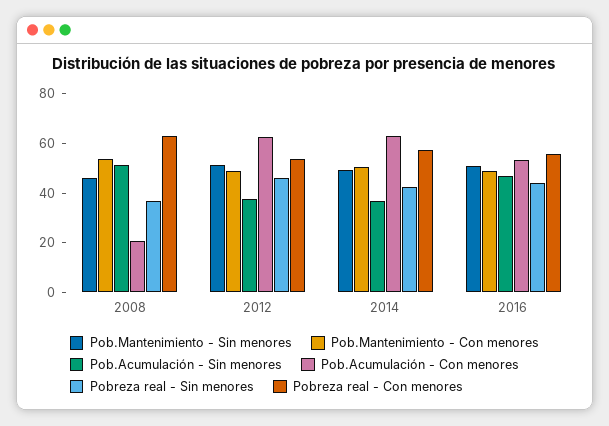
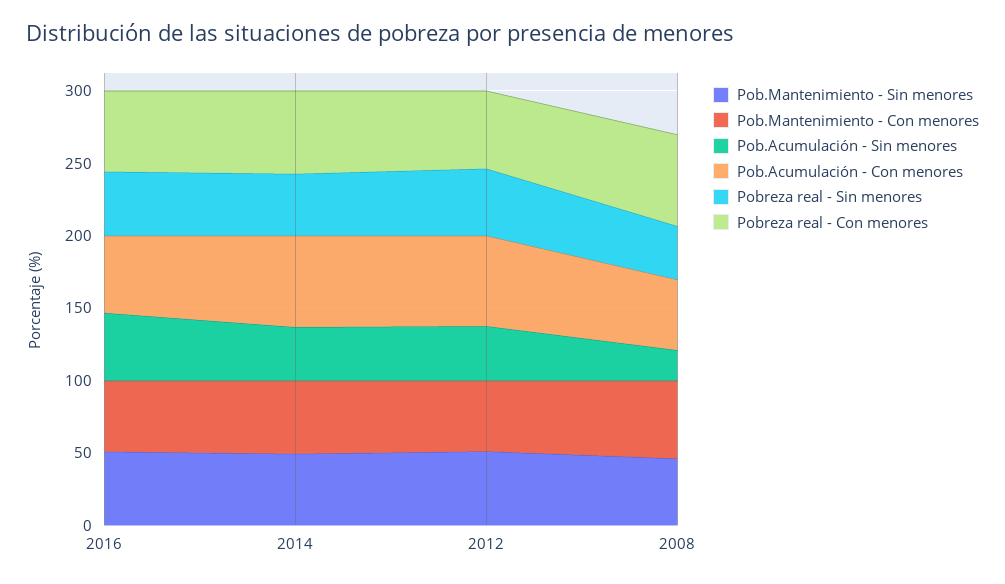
Pob.Acumulación - Sin menores, 2008: 50 -> 20
Pob.Acumulación - Con menores, 2008: 20 -> 50

